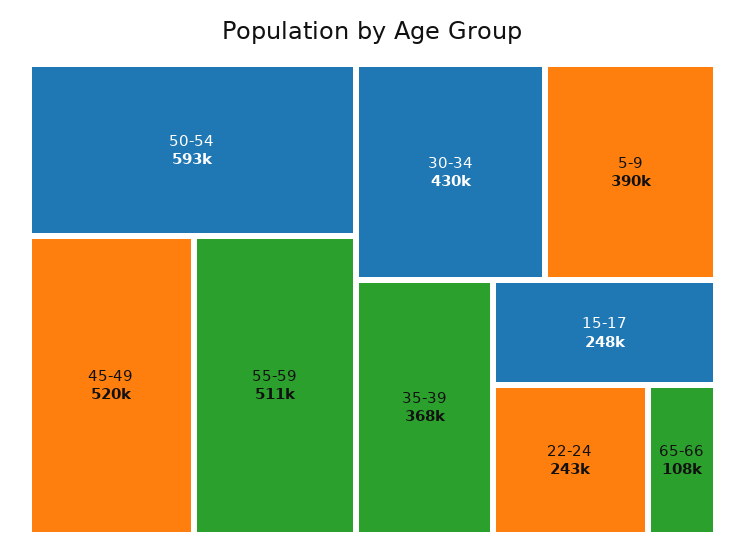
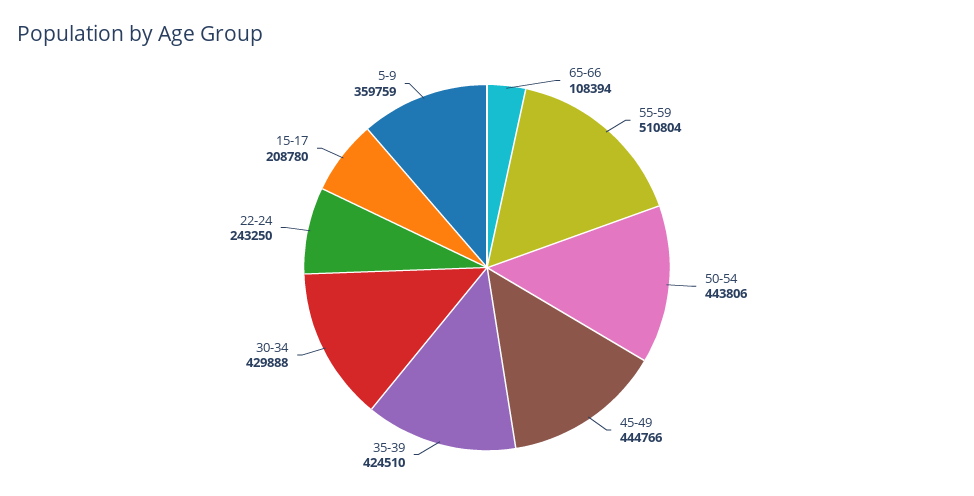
50-54: 593000 -> 443806
45-49: 520000 -> 444766
5-9: 390000 -> 359759
35-39: 368000 -> 424510
15-17: 248000 -> 208780

